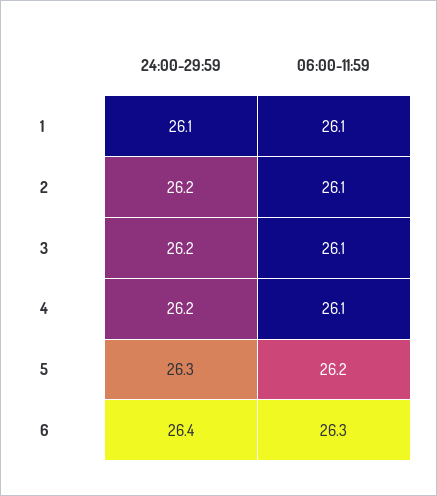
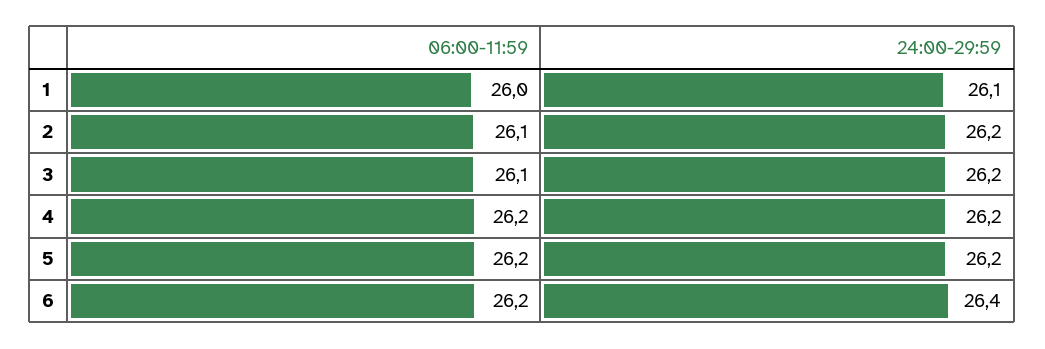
06:00-11:59, 1: 26.1 -> 26
06:00-11:59, 4: 26.1 -> 26.2
24:00-29:59, 5: 26.3 -> 26.2
06:00-11:59, 6: 26.3 -> 26.2

